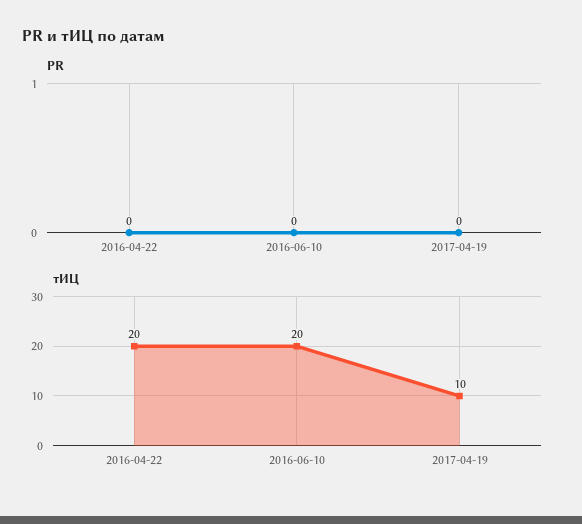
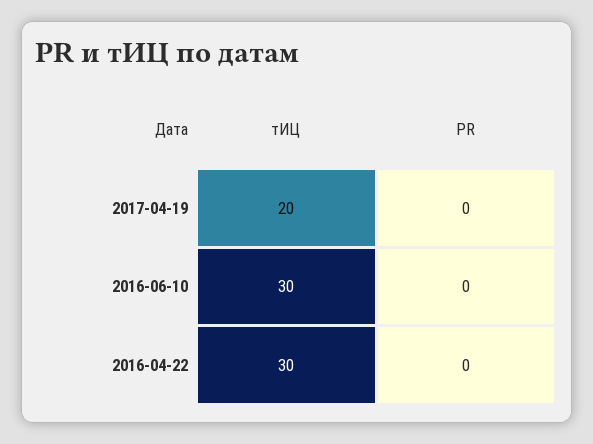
тИЦ, 2016-04-22: 20 -> 30
тИЦ, 2016-06-10: 20 -> 30
тИЦ, 2017-04-19: 10 -> 20

